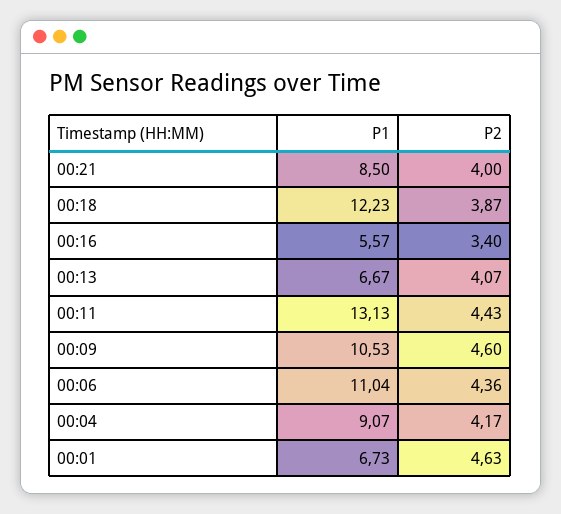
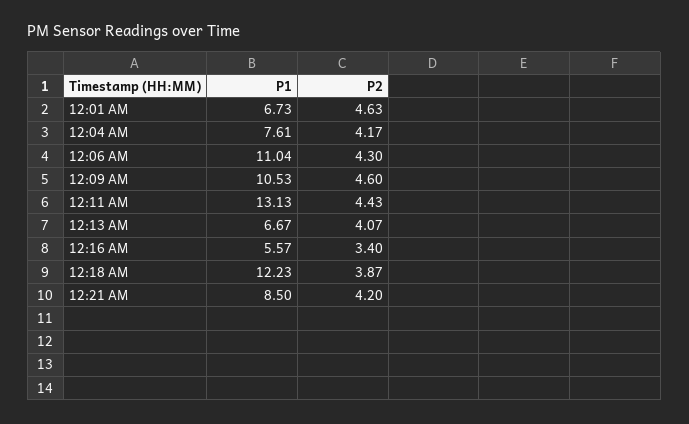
P2, 00:21: 4 -> 4.2
P2, 00:06: 4.36 -> 4.3
P1, 00:04: 9.07 -> 7.61

